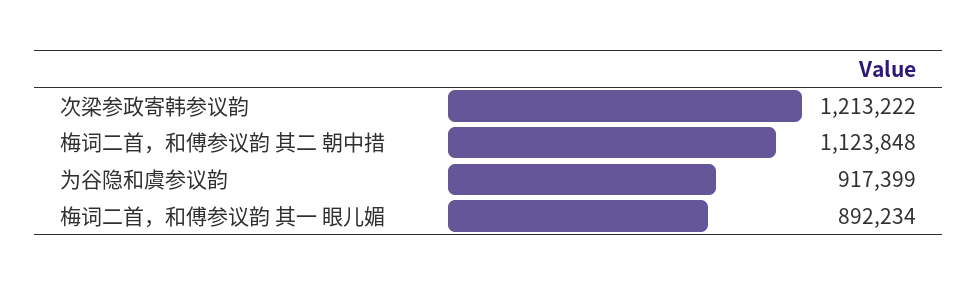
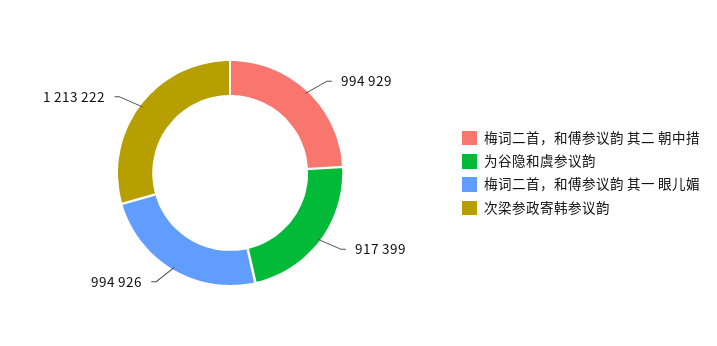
梅词二首，和傅参议韵 其二 朝中措: 1123848 -> 994929
梅词二首，和傅参议韵 其一 眼儿媚: 892234 -> 994926

